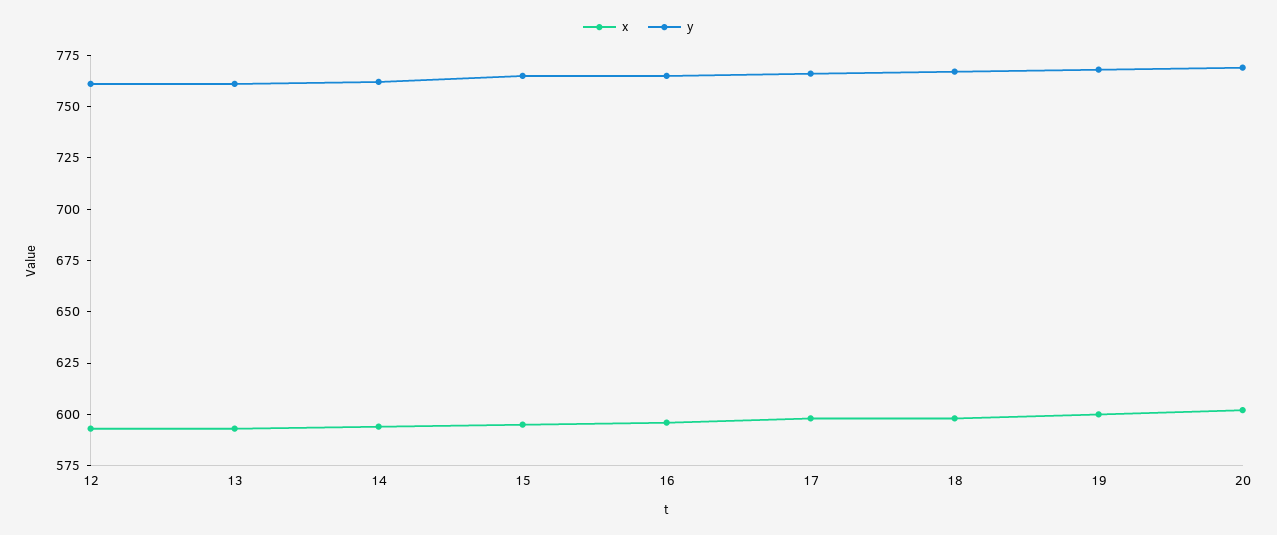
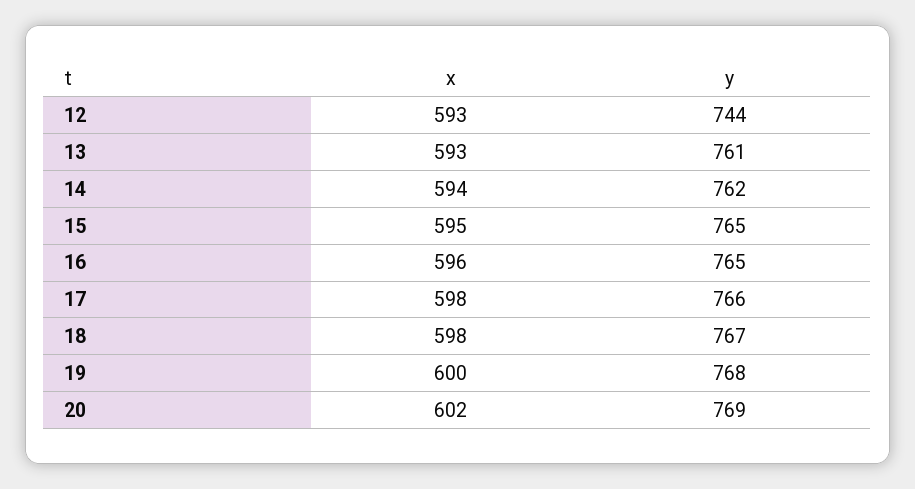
y, 12: 760 -> 744

